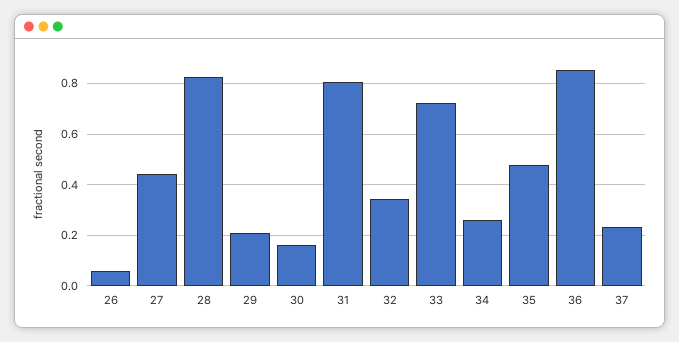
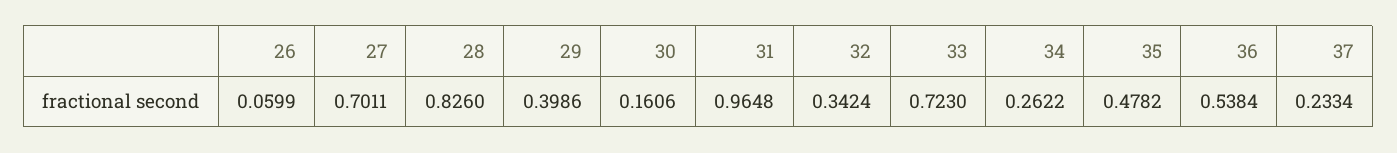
27: 0.45 -> 0.7011
29: 0.2 -> 0.3986
31: 0.8 -> 0.9648
36: 0.85 -> 0.5384

